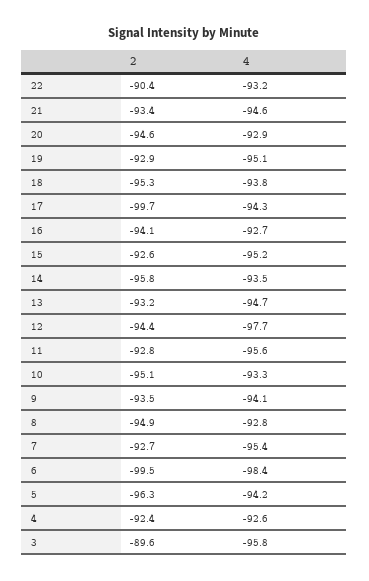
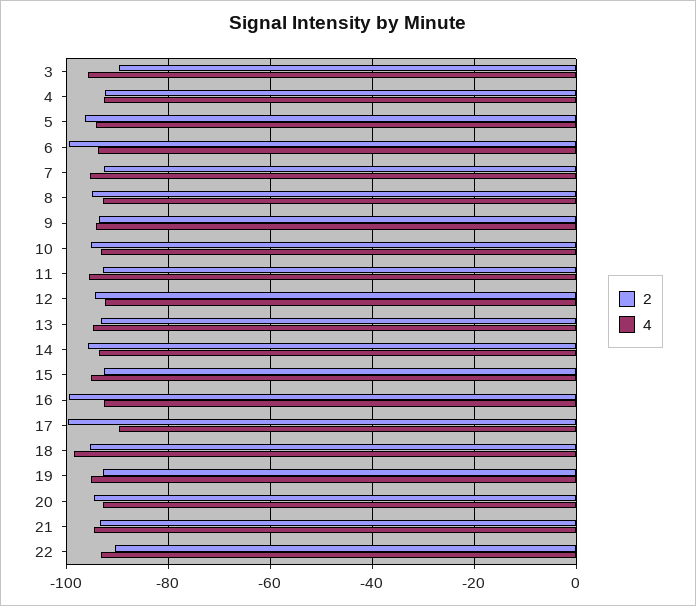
4, 18: -93.8 -> -98
4, 17: -94.3 -> -90
2, 16: -94.1 -> -100
4, 12: -97.7 -> -92
4, 6: -98.4 -> -94

